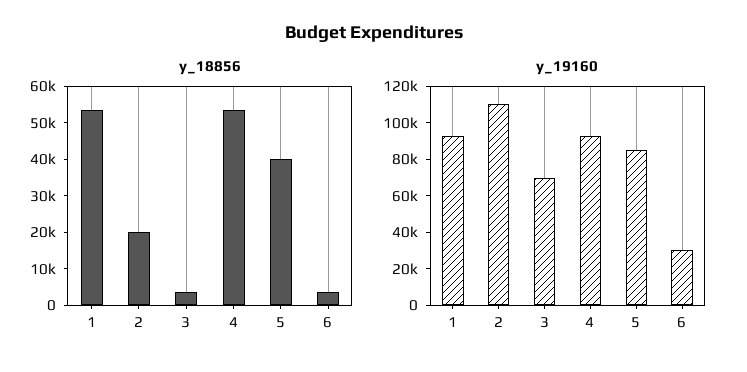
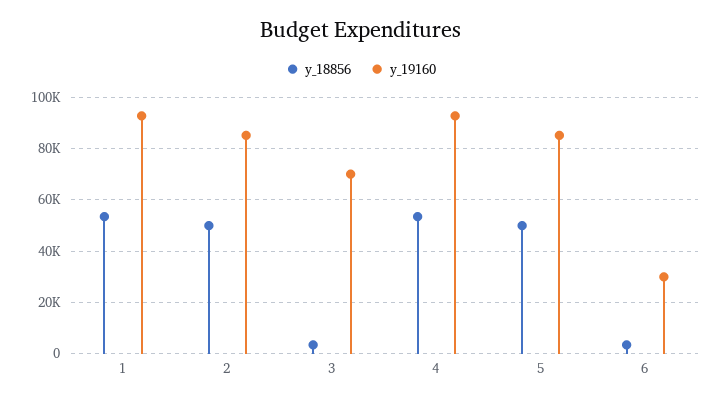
y_18856, 2: 20000 -> 50000
y_18856, 5: 40000 -> 50000
y_19160, 2: 110000 -> 85000

